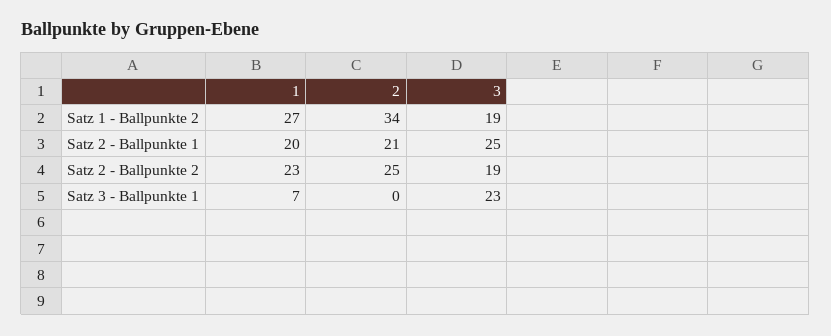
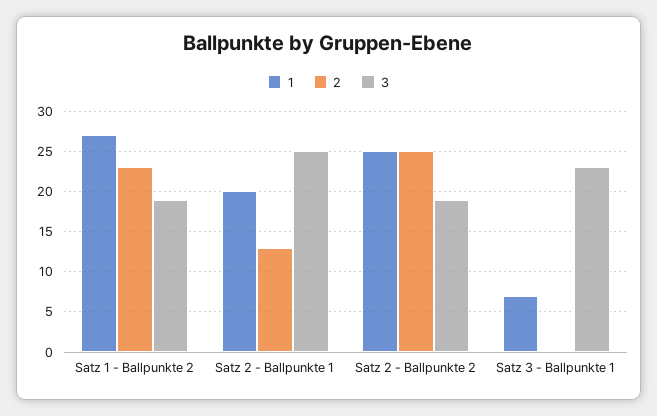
2, Satz 1 - Ballpunkte 2: 34 -> 23
2, Satz 2 - Ballpunkte 1: 21 -> 13
1, Satz 2 - Ballpunkte 2: 23 -> 25

